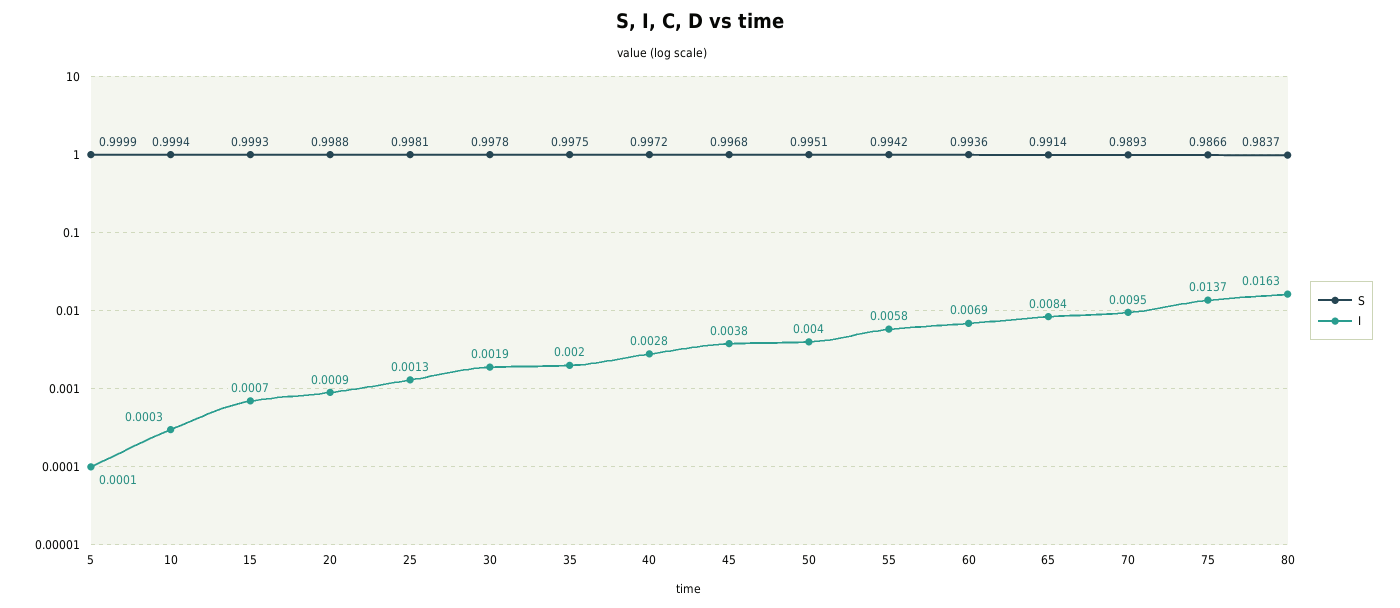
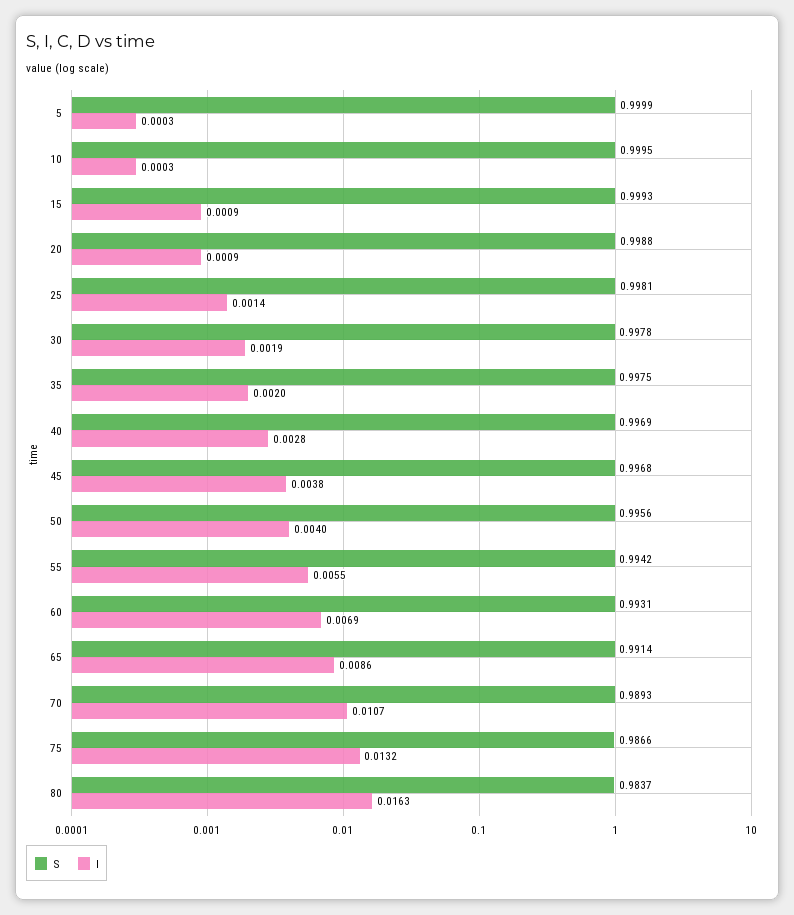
I, 5: 0.0001 -> 0.0003
S, 10: 0.9994 -> 0.9995
I, 15: 0.0007 -> 0.0009
I, 25: 0.0013 -> 0.0014
S, 40: 0.9972 -> 0.9969
S, 50: 0.9951 -> 0.9956
I, 55: 0.0058 -> 0.0055
S, 60: 0.9936 -> 0.9931
I, 65: 0.0084 -> 0.0086
I, 70: 0.0095 -> 0.0107
I, 75: 0.0137 -> 0.0132

